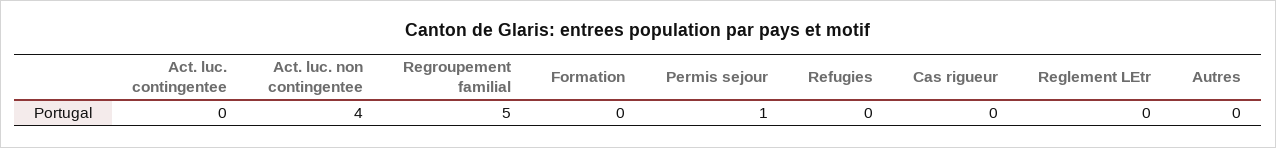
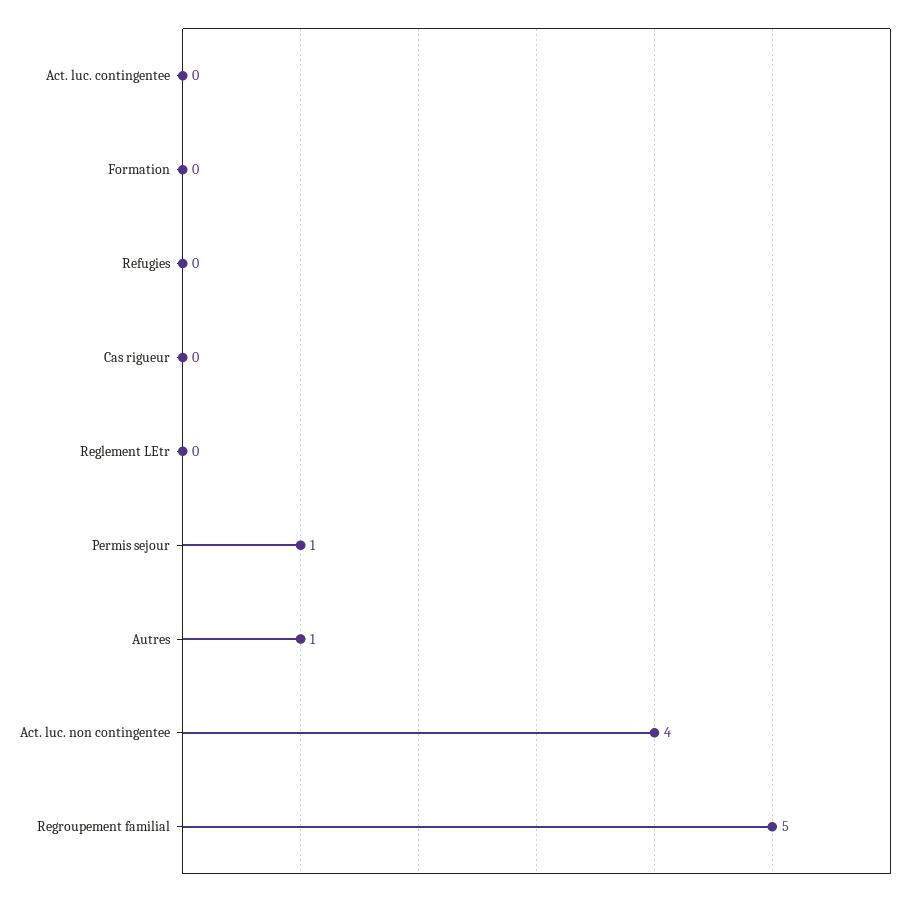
Autres: 0 -> 1

